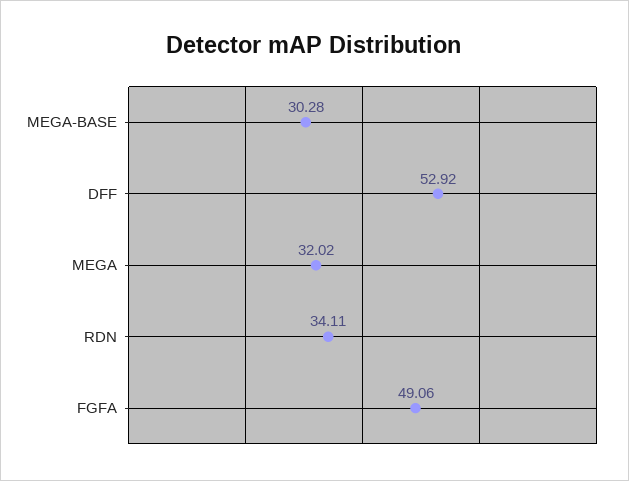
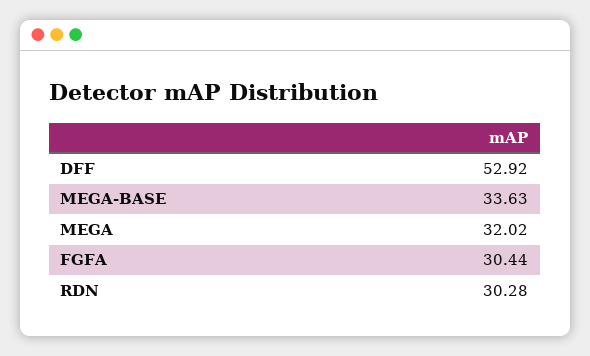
MEGA-BASE: 30.28 -> 33.63
RDN: 34.11 -> 30.28
FGFA: 49.06 -> 30.44

